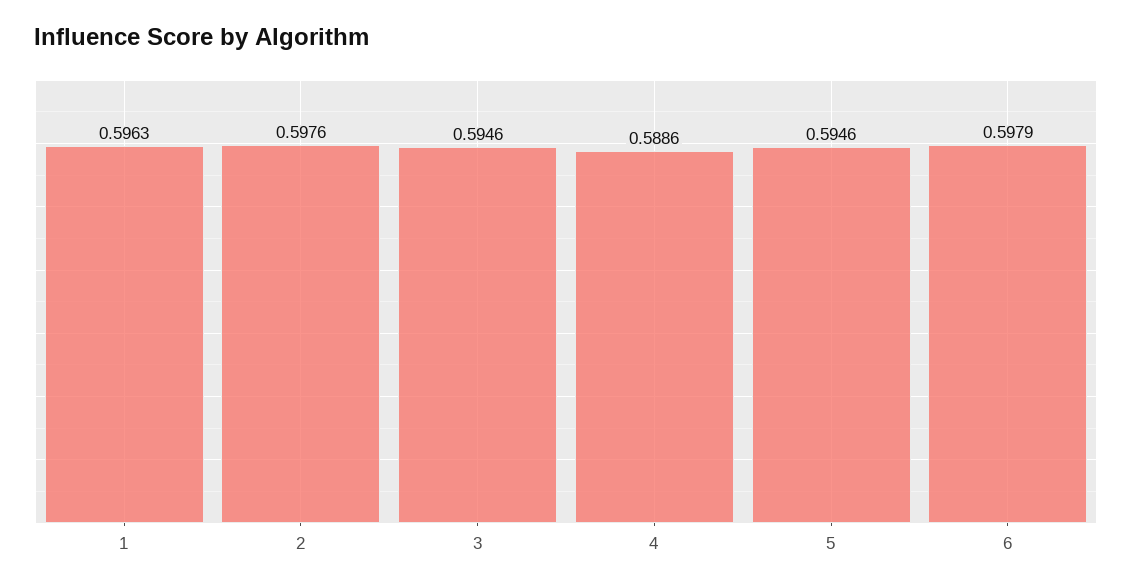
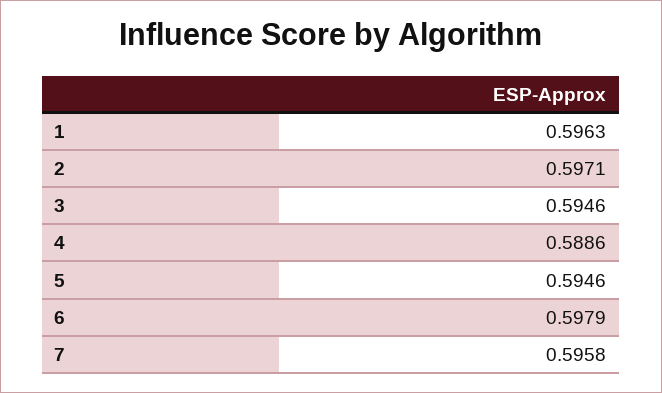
2: 0.5976 -> 0.5971
7: none -> 0.5958

